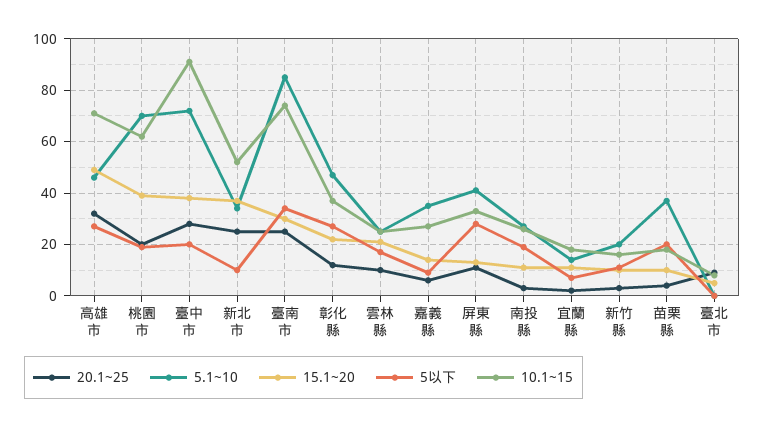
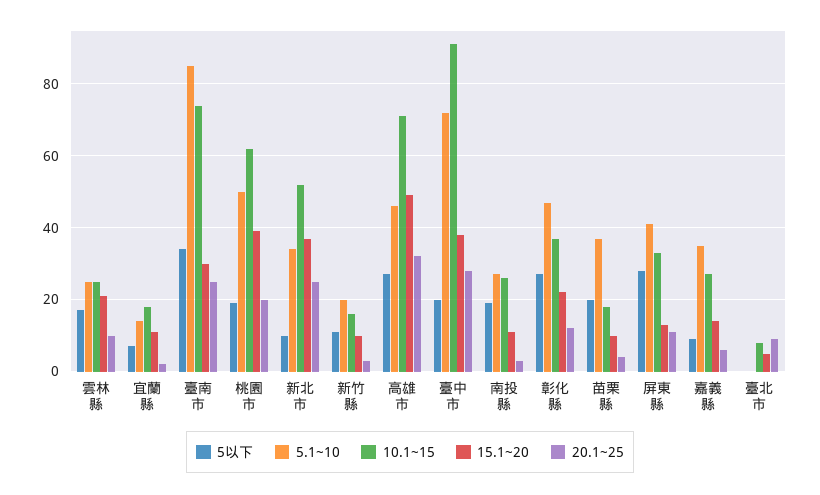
5.1~10, 桃園市: 70 -> 50

